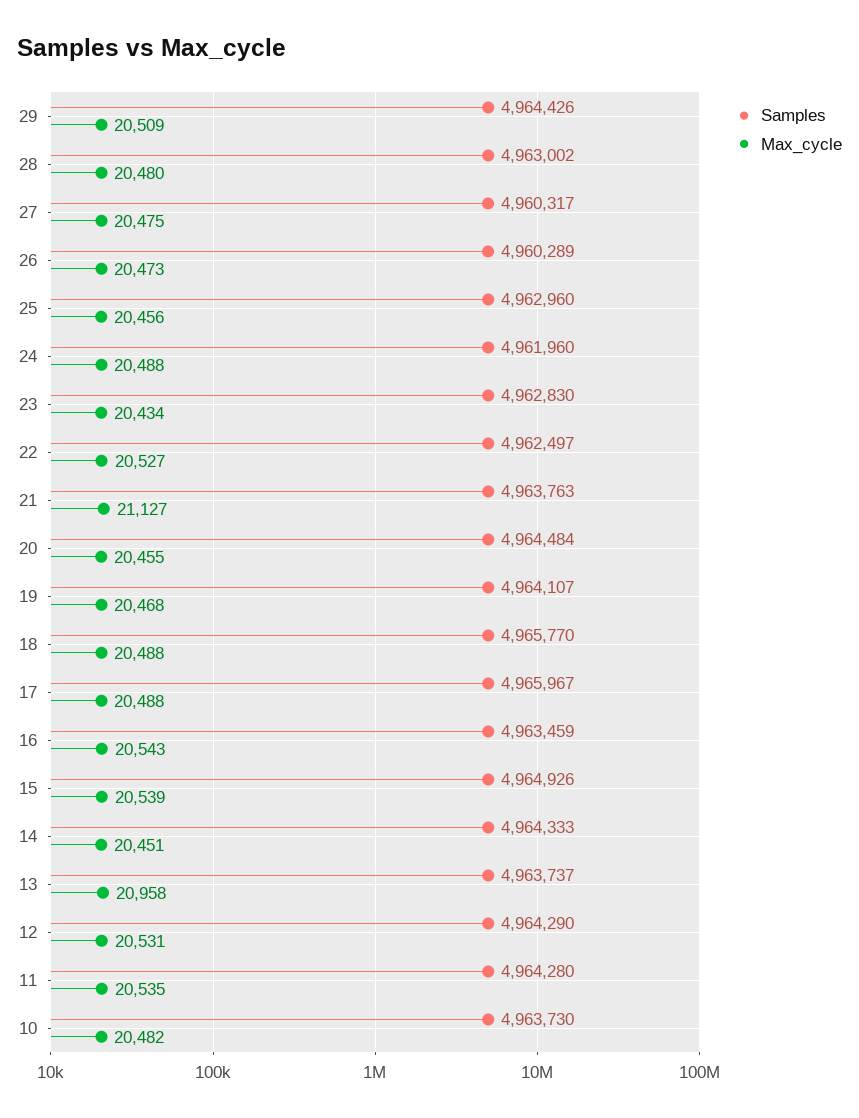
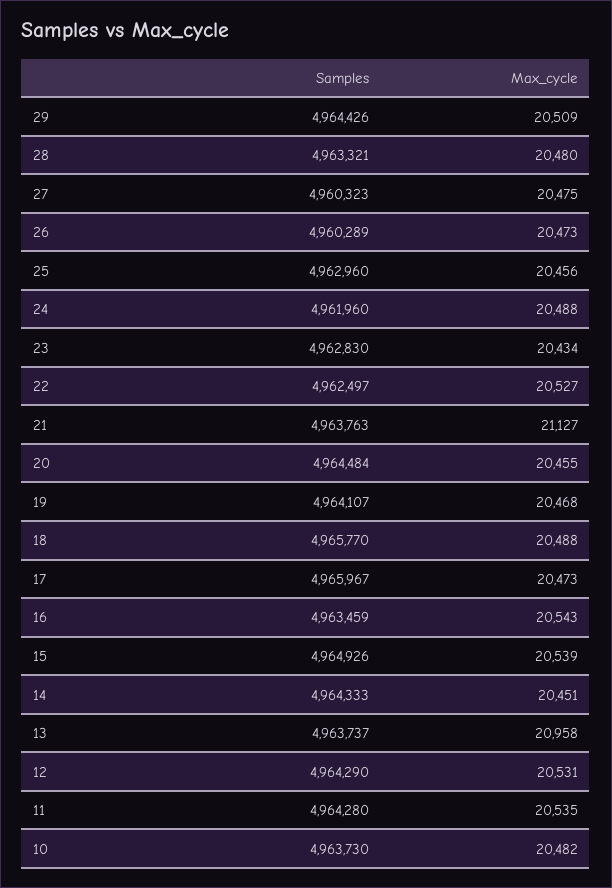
Samples, 28: 4963002 -> 4963321
Samples, 27: 4960317 -> 4960323
Max_cycle, 17: 20488 -> 20473

